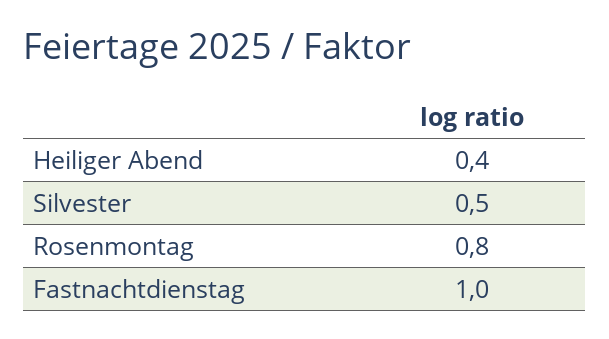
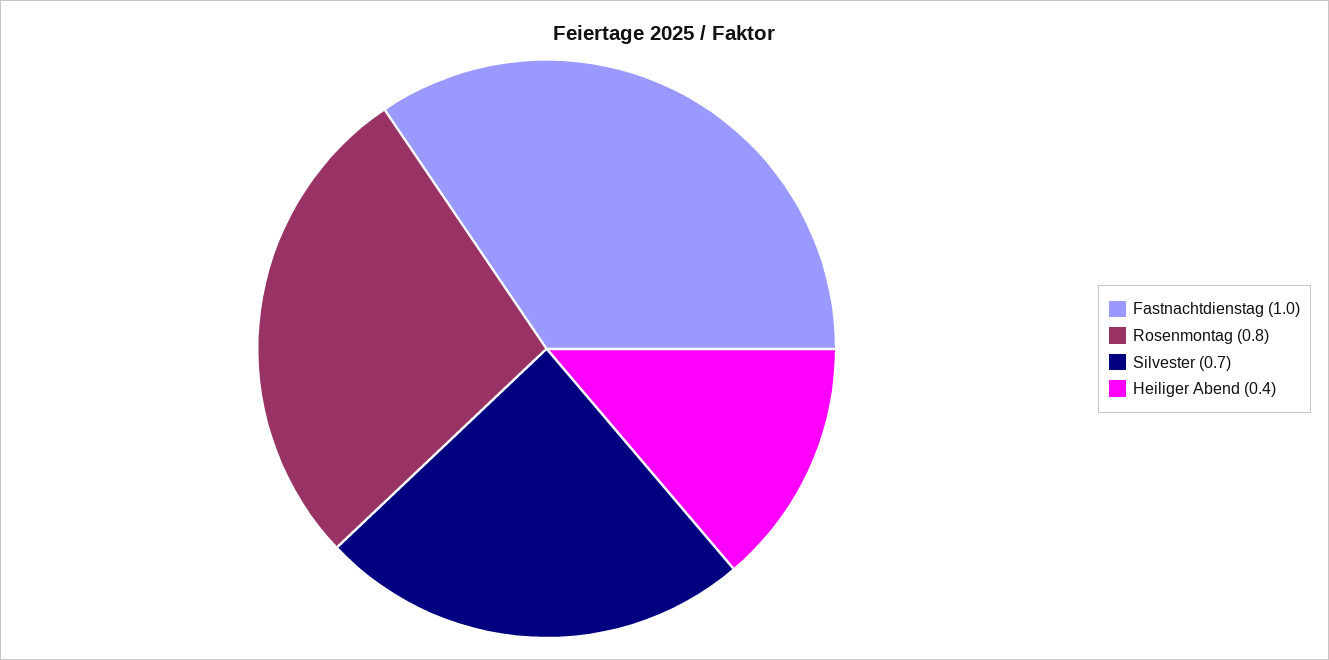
Silvester: 0.5 -> 0.7

